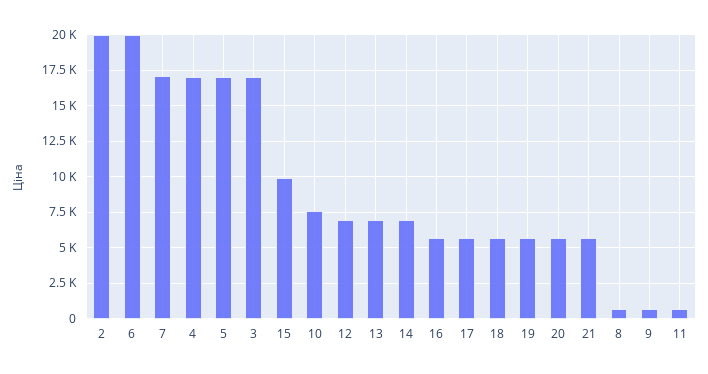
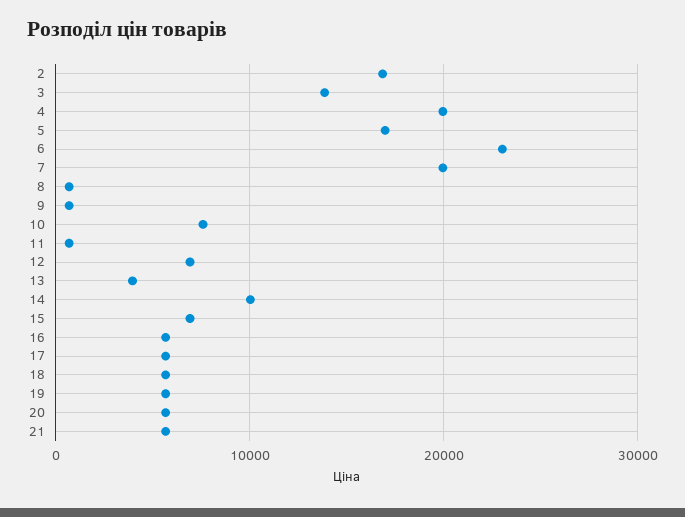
2: 20000 -> 17000
6: 20000 -> 23000
7: 17000 -> 20000
4: 17000 -> 20000
3: 17000 -> 14000
15: 10000 -> 7000
13: 7000 -> 4000
14: 7000 -> 10000

